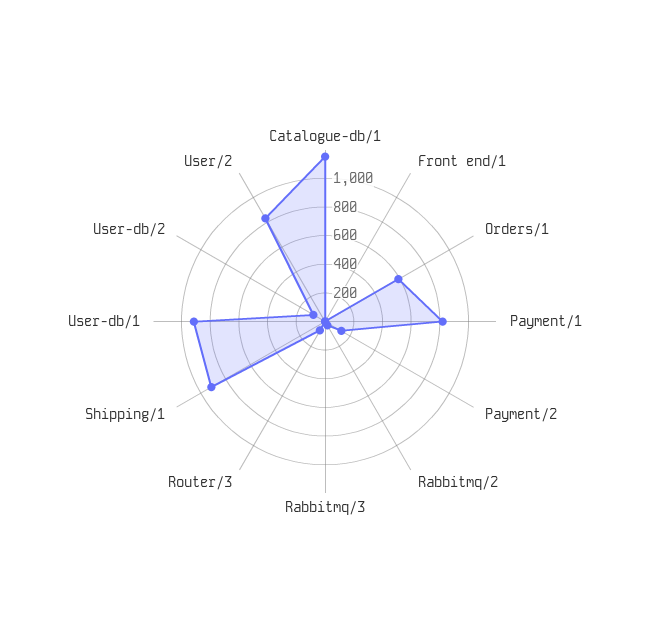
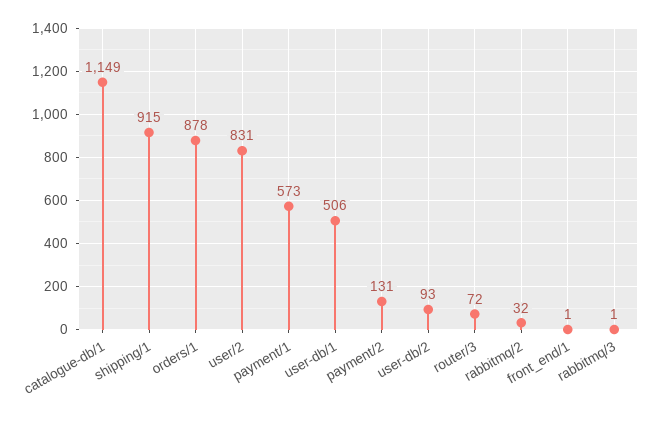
Orders/1: 600 -> 878
Payment/1: 800 -> 573
User-db/1: 900 -> 506

